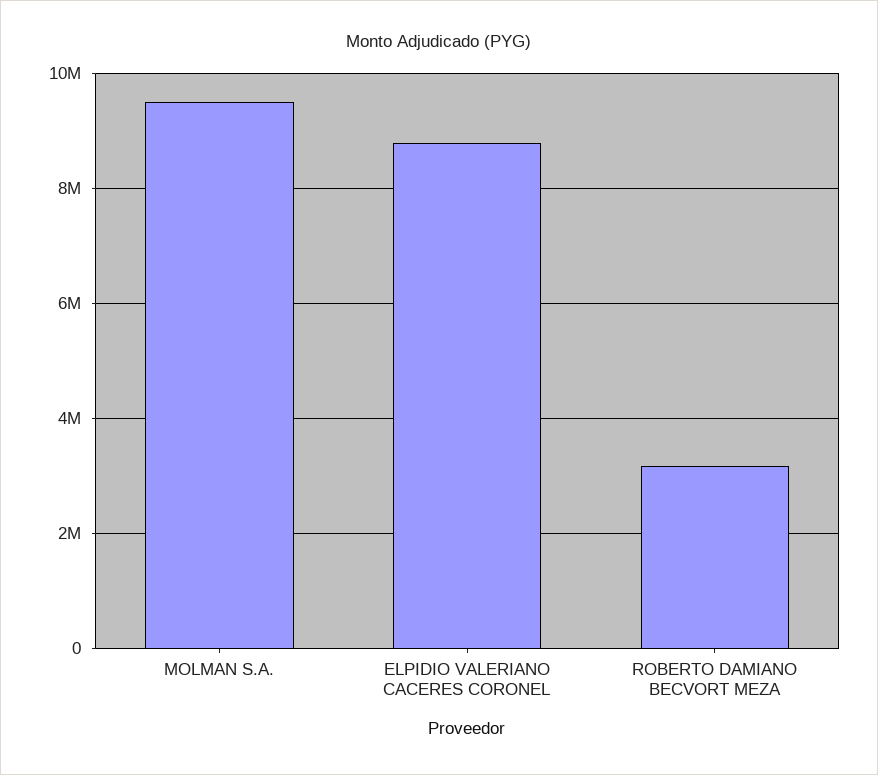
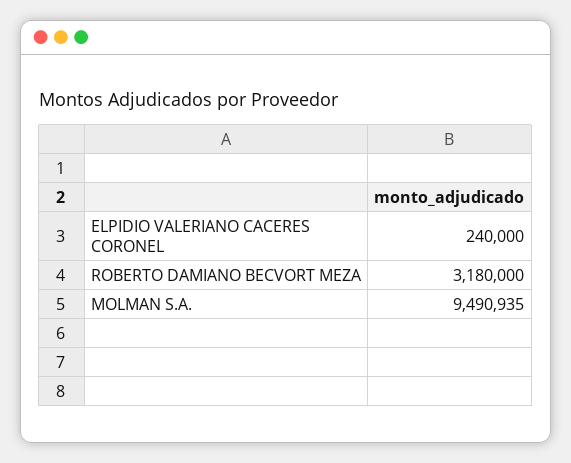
ELPIDIO VALERIANO CACERES CORONEL: 8800000 -> 240000

